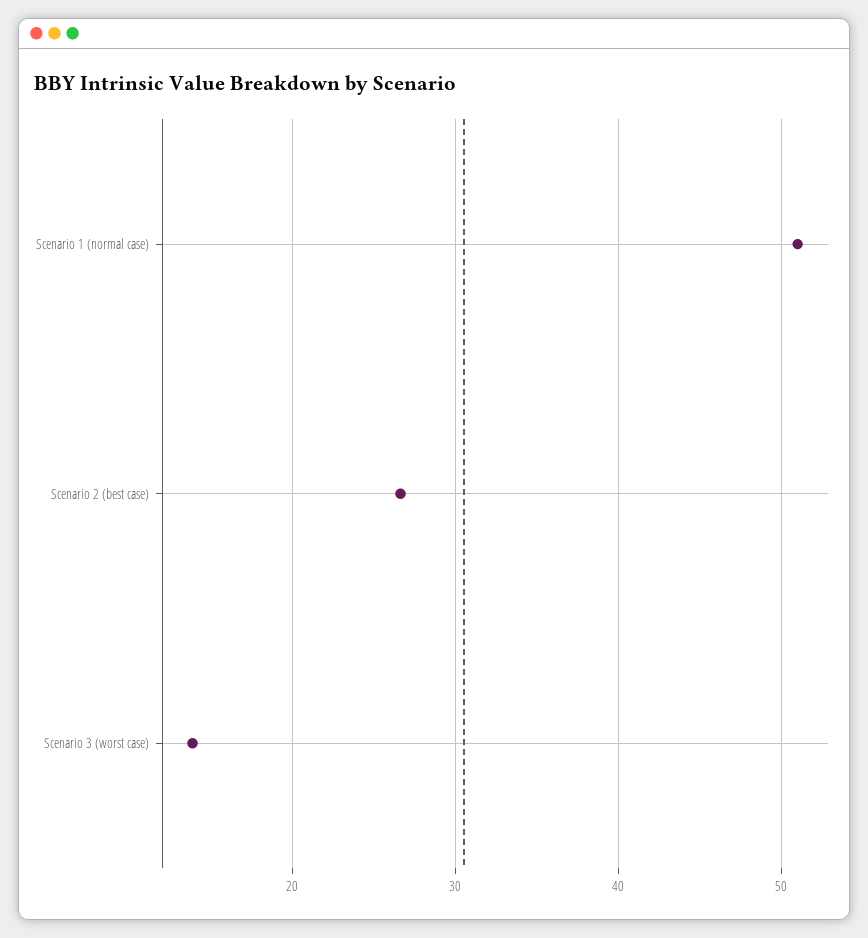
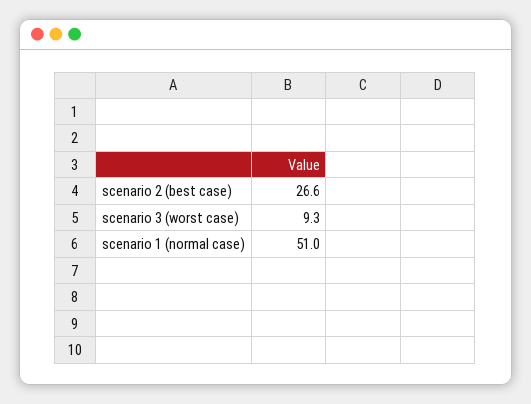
Scenario 3 (worst case): 14 -> 9.3

